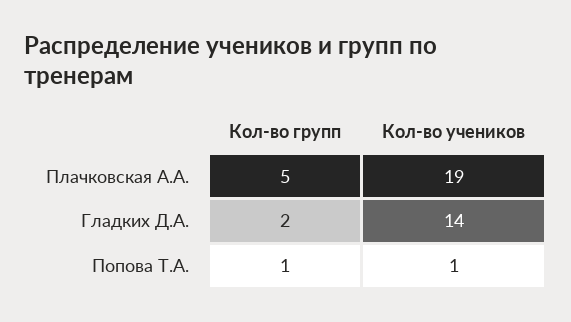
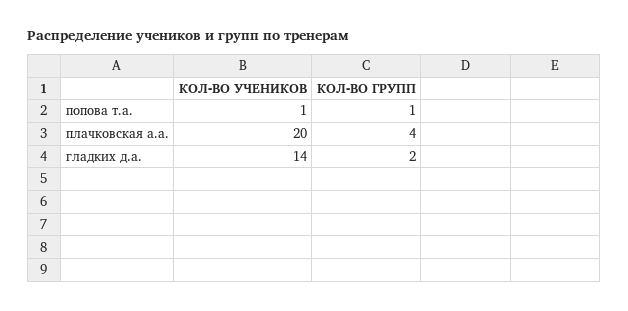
Кол-во групп, Плачковская А.А.: 5 -> 4
Кол-во учеников, Плачковская А.А.: 19 -> 20

